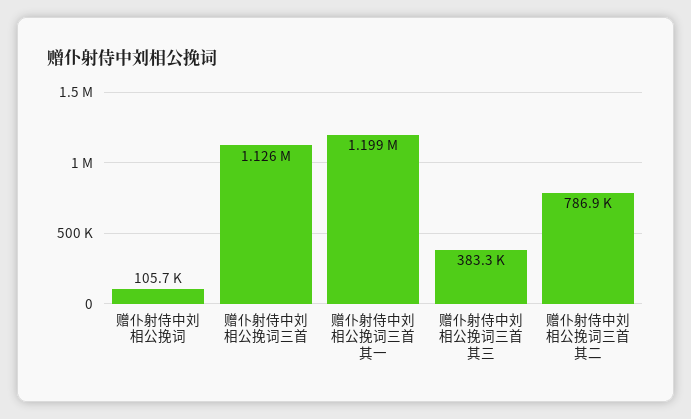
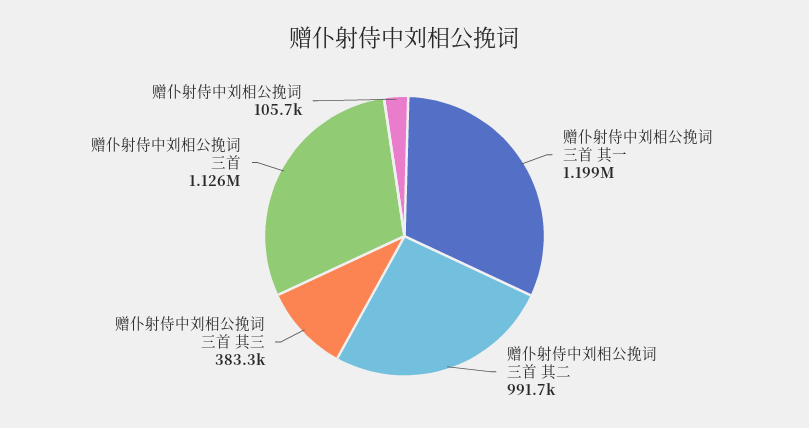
赠仆射侍中刘相公挽词三首 其二: 786900 -> 991700

